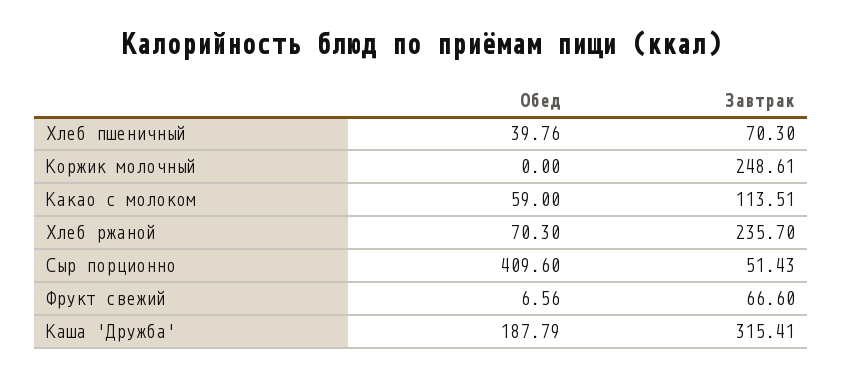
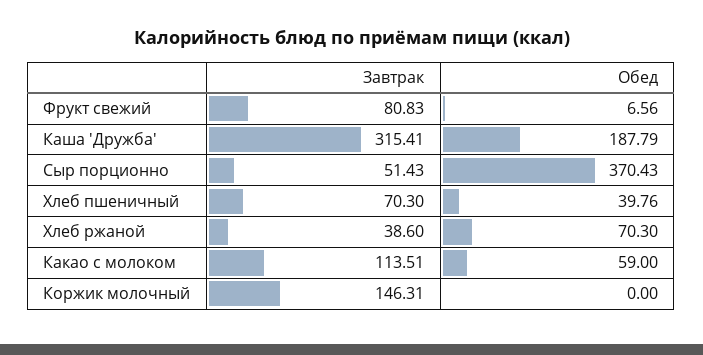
Завтрак, Коржик молочный: 248.61 -> 146.31
Завтрак, Хлеб ржаной: 235.7 -> 38.6
Обед, Сыр порционно: 409.6 -> 370.43
Завтрак, Фрукт свежий: 66.6 -> 80.83

